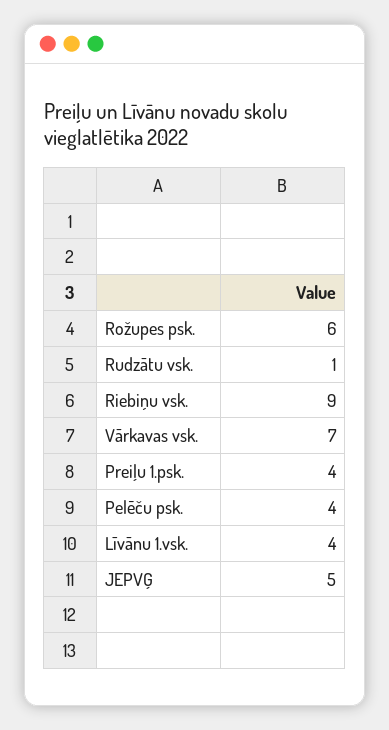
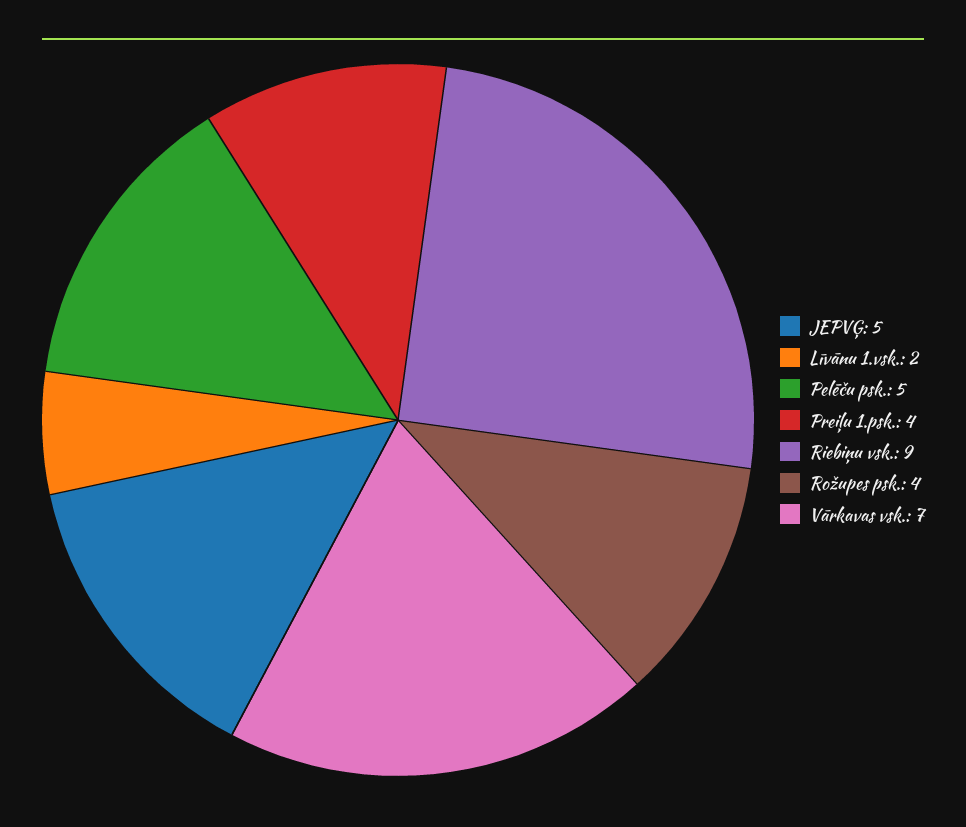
Rožupes psk.: 6 -> 4
Rudzātu vsk.: 1 -> none
Pelēču psk.: 4 -> 5
Līvānu 1.vsk.: 4 -> 2

